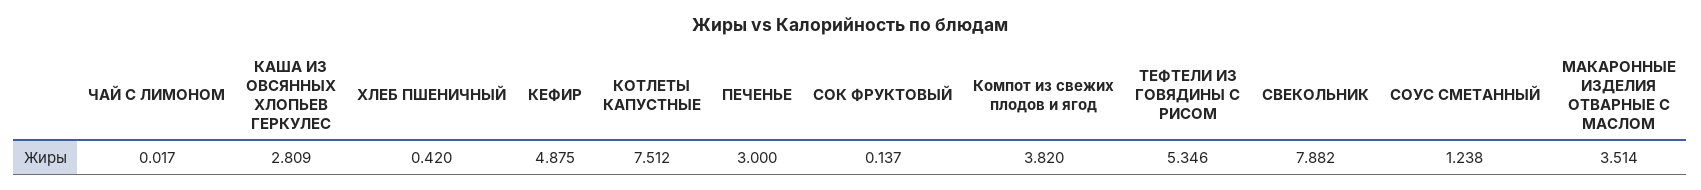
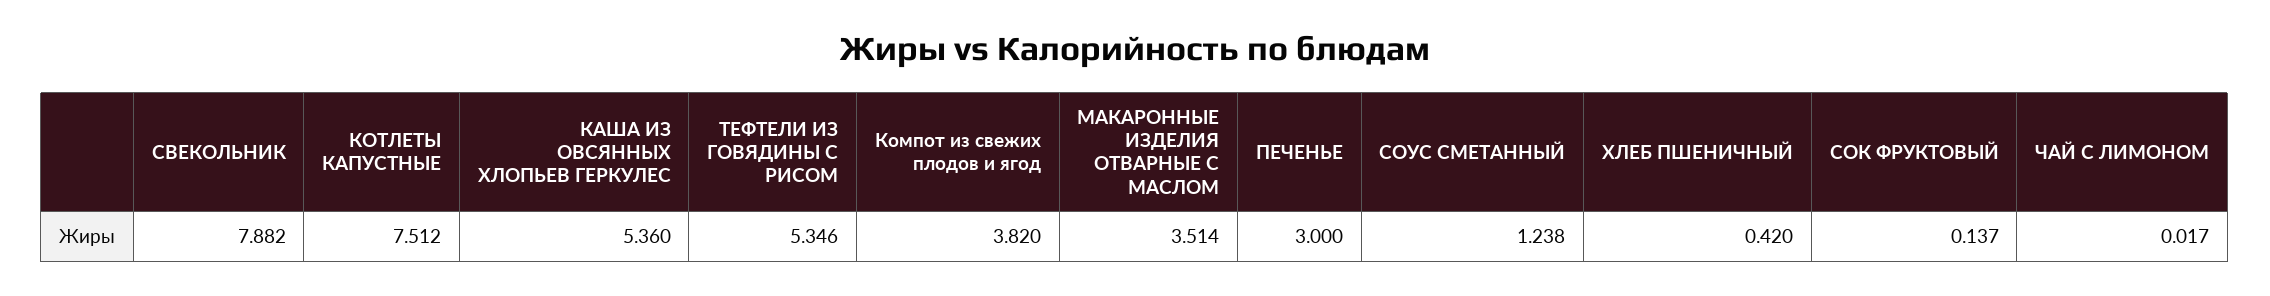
КАША ИЗ ОВСЯННЫХ ХЛОПЬЕВ ГЕРКУЛЕС: 2.809 -> 5.36
КЕФИР: 4.875 -> none

